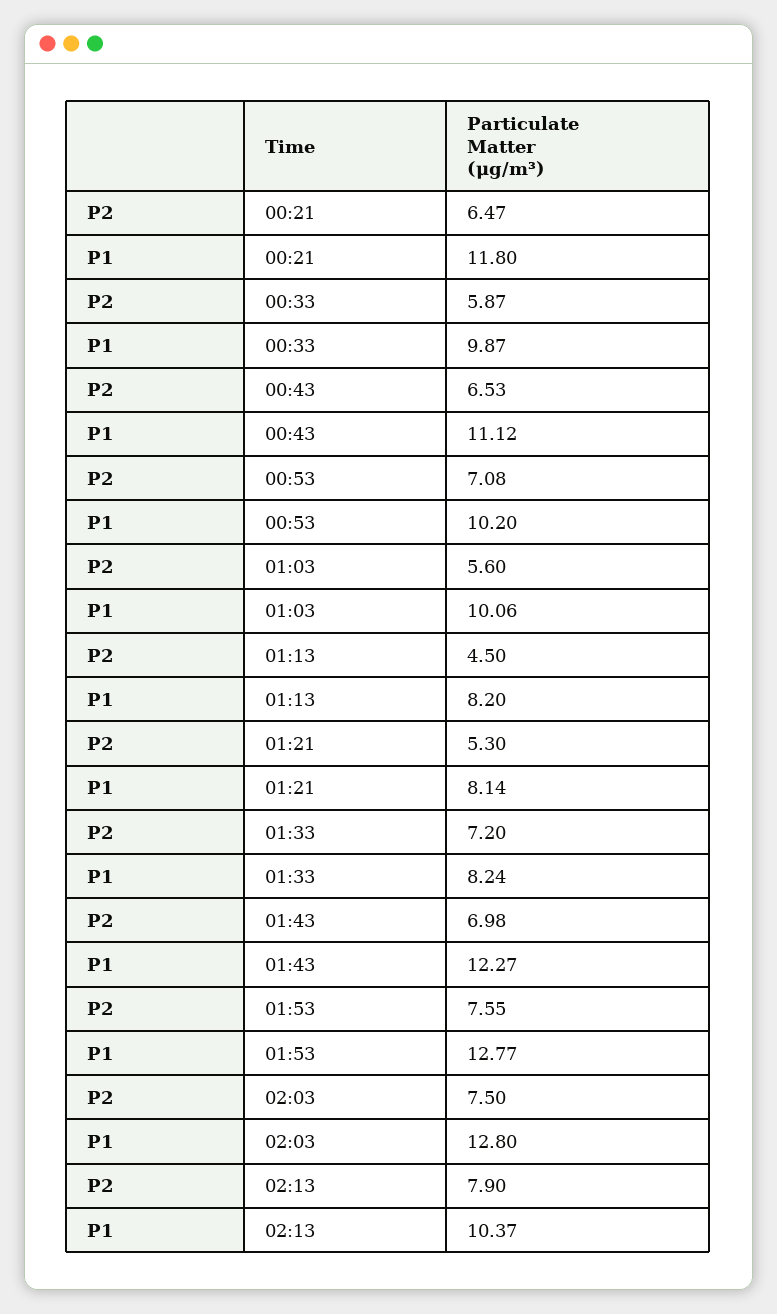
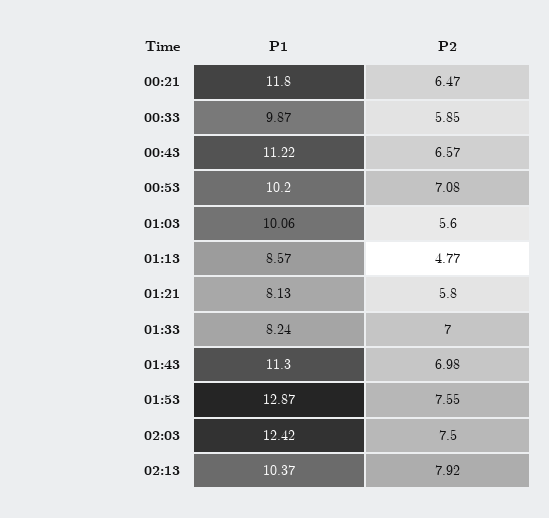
P2, 00:33: 5.87 -> 5.85
P2, 00:43: 6.53 -> 6.57
P1, 00:43: 11.12 -> 11.22
P2, 01:13: 4.5 -> 4.77
P1, 01:13: 8.2 -> 8.57
P2, 01:21: 5.3 -> 5.8
P1, 01:21: 8.14 -> 8.13
P2, 01:33: 7.2 -> 7
P1, 01:43: 12.27 -> 11.3
P1, 01:53: 12.77 -> 12.87
P1, 02:03: 12.8 -> 12.42
P2, 02:13: 7.9 -> 7.92

